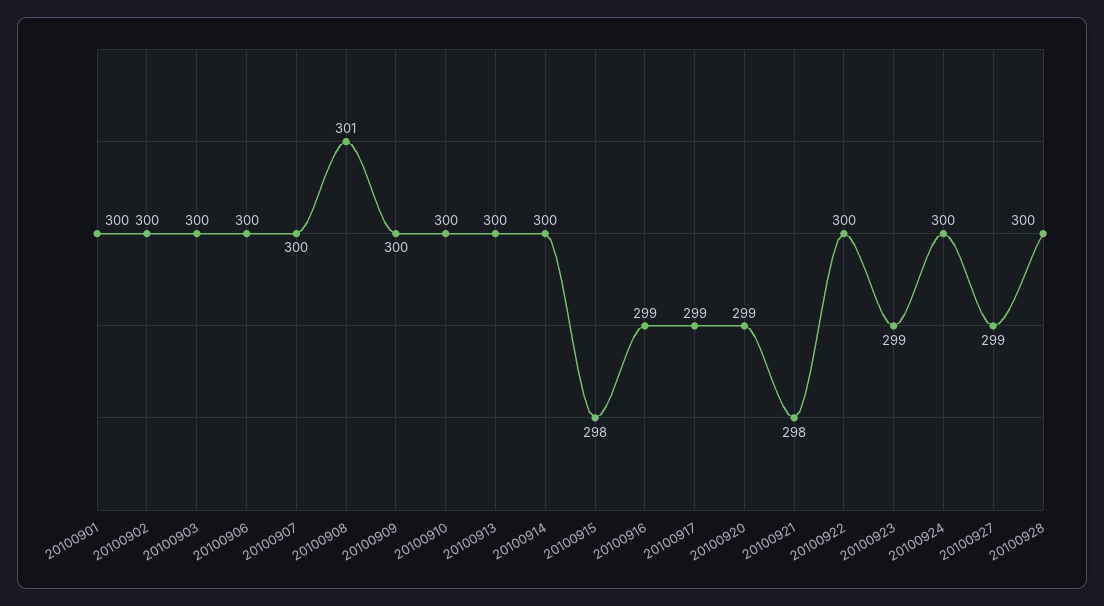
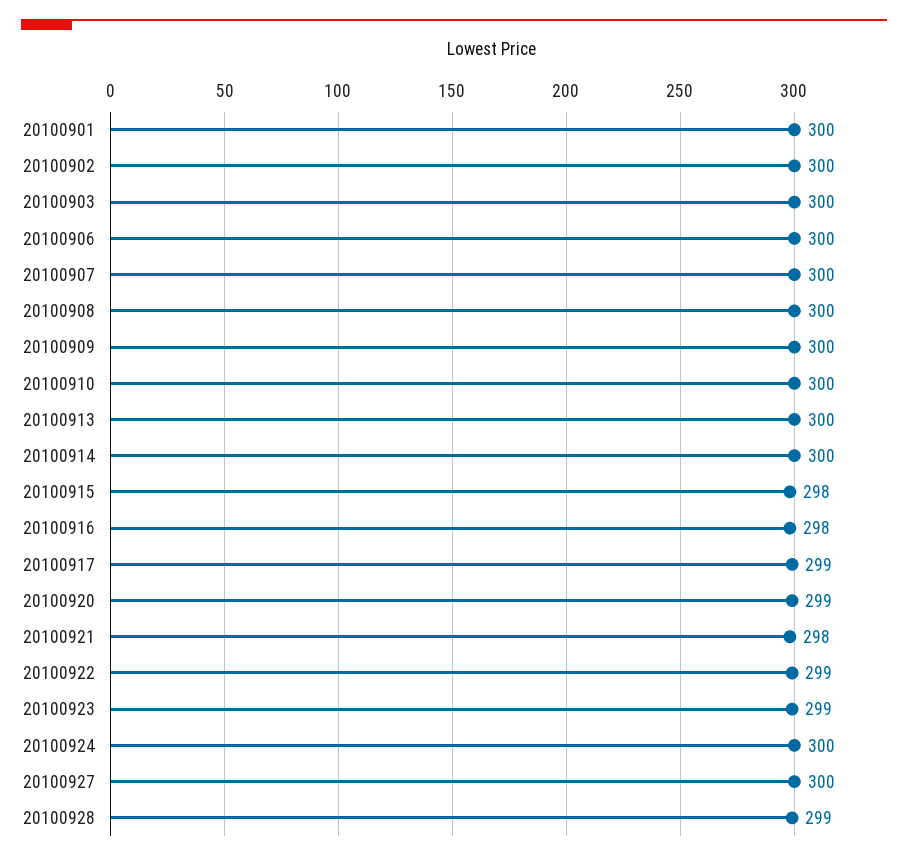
20100908: 301 -> 300
20100916: 299 -> 298
20100922: 300 -> 299
20100927: 299 -> 300
20100928: 300 -> 299

